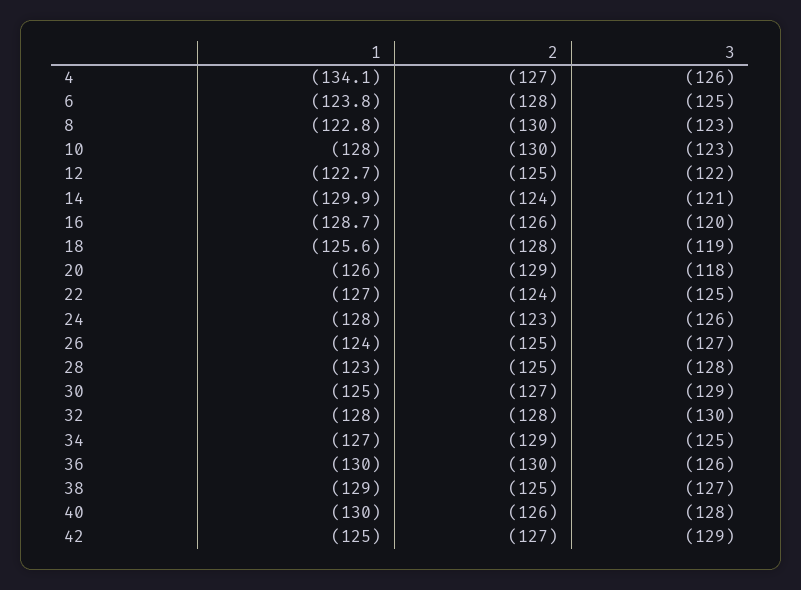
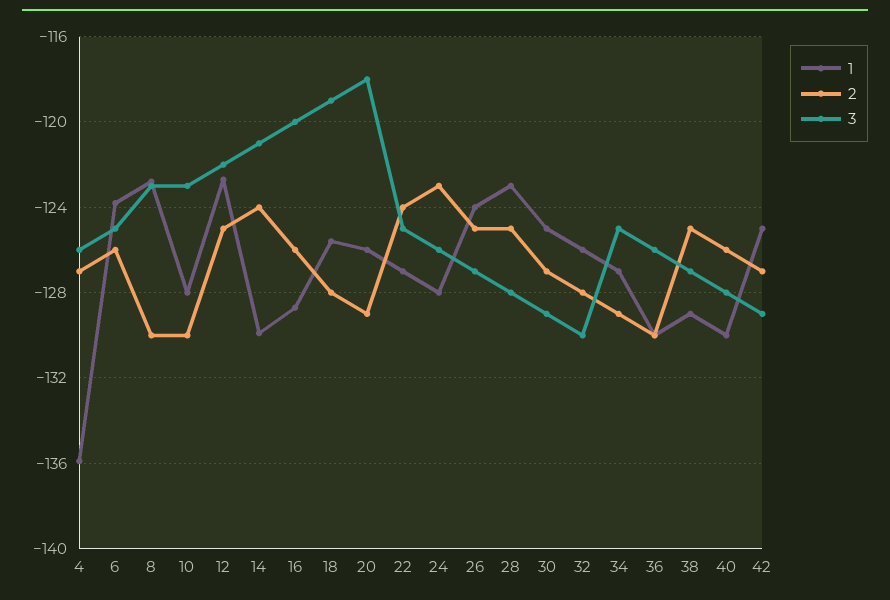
1, 4: -134.1 -> -136
2, 6: -128 -> -126
1, 32: -128 -> -126

